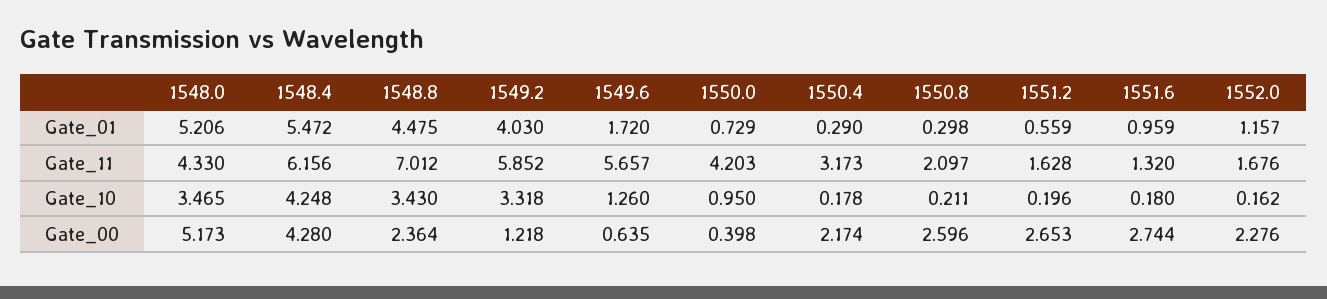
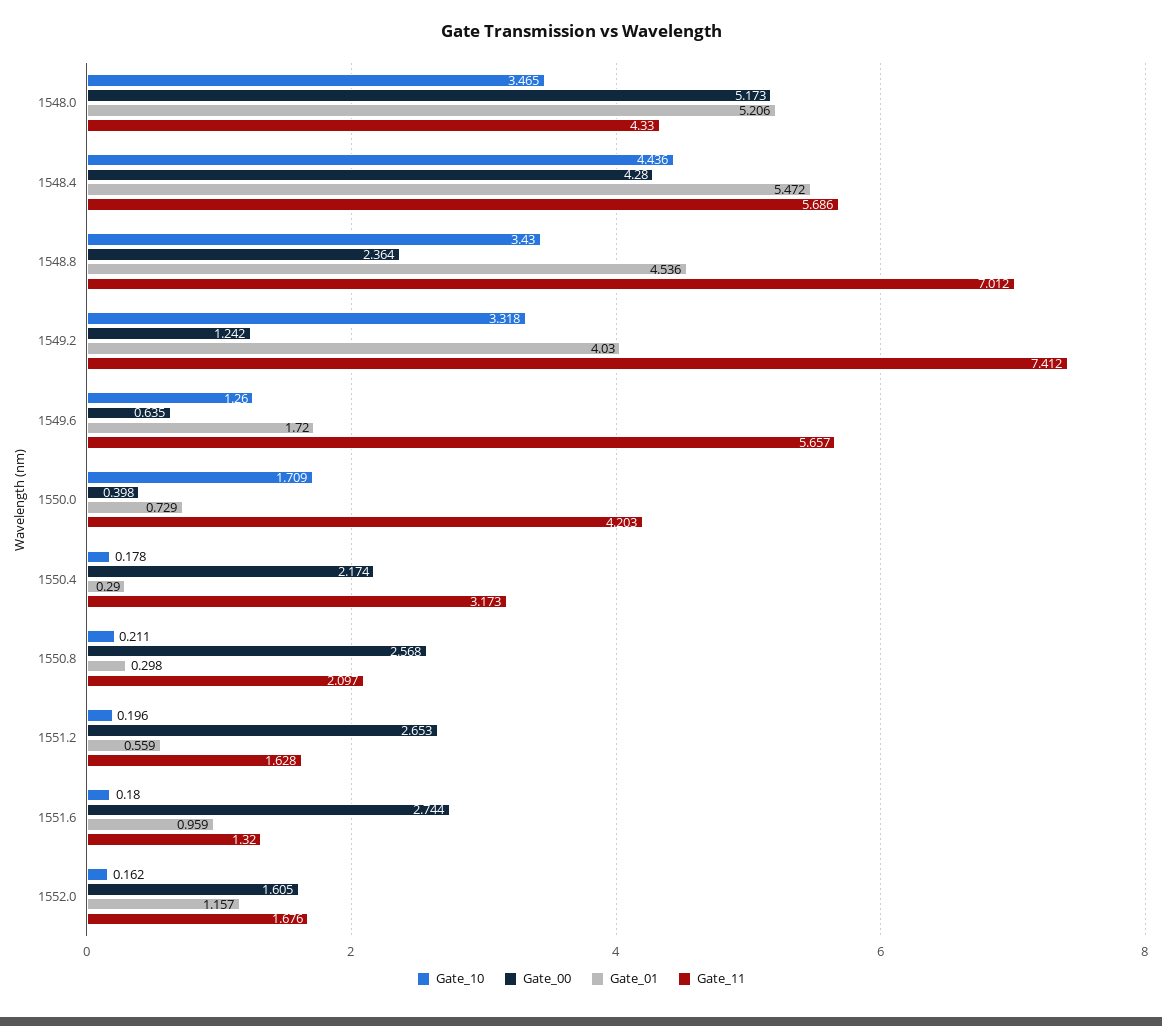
Gate_01, 1548.8: 4.475 -> 4.536
Gate_11, 1548.4: 6.156 -> 5.686
Gate_11, 1549.2: 5.852 -> 7.412
Gate_10, 1548.4: 4.248 -> 4.436
Gate_10, 1550.0: 0.95 -> 1.709
Gate_00, 1549.2: 1.218 -> 1.242
Gate_00, 1550.8: 2.596 -> 2.568
Gate_00, 1552.0: 2.276 -> 1.605

